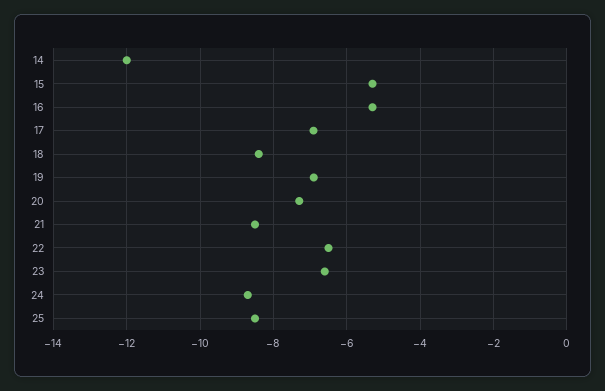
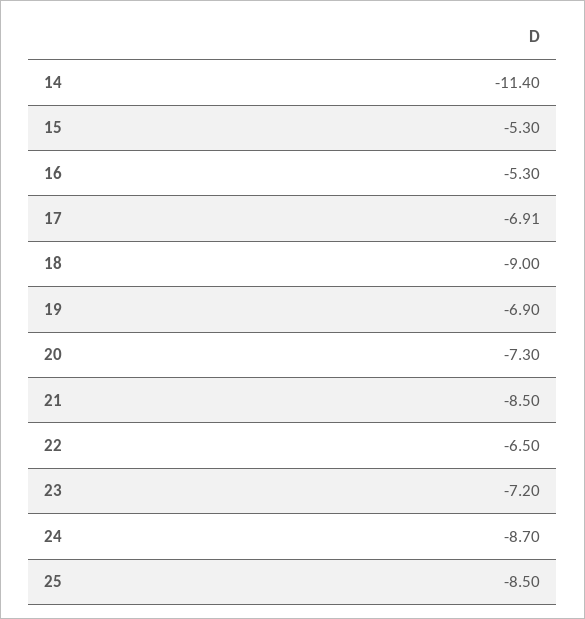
14: -12 -> -11.4
18: -8.4 -> -9
23: -6.6 -> -7.2

